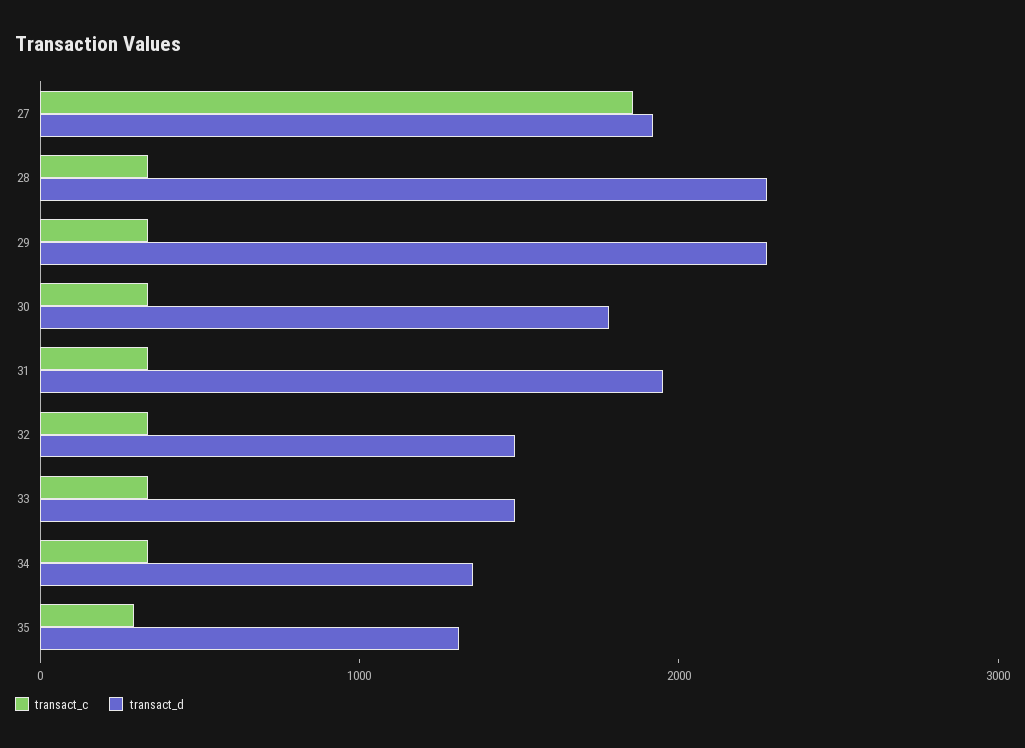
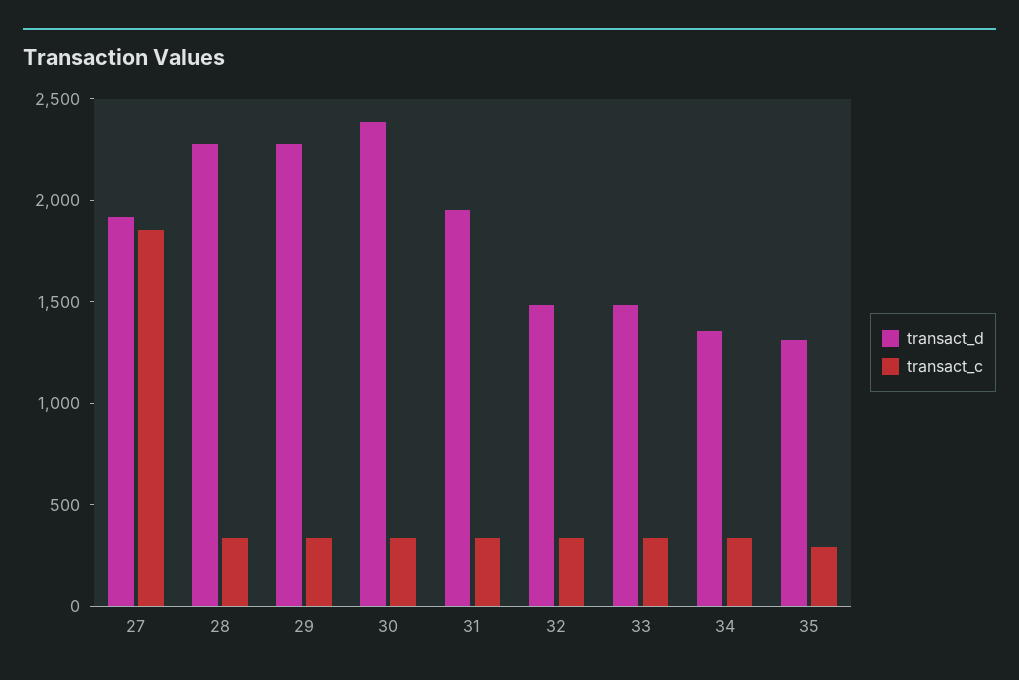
transact_d, 30: 1800 -> 2400

